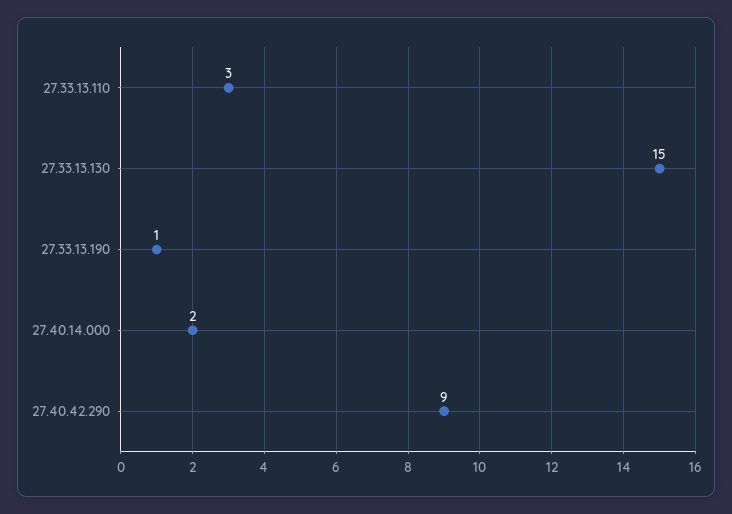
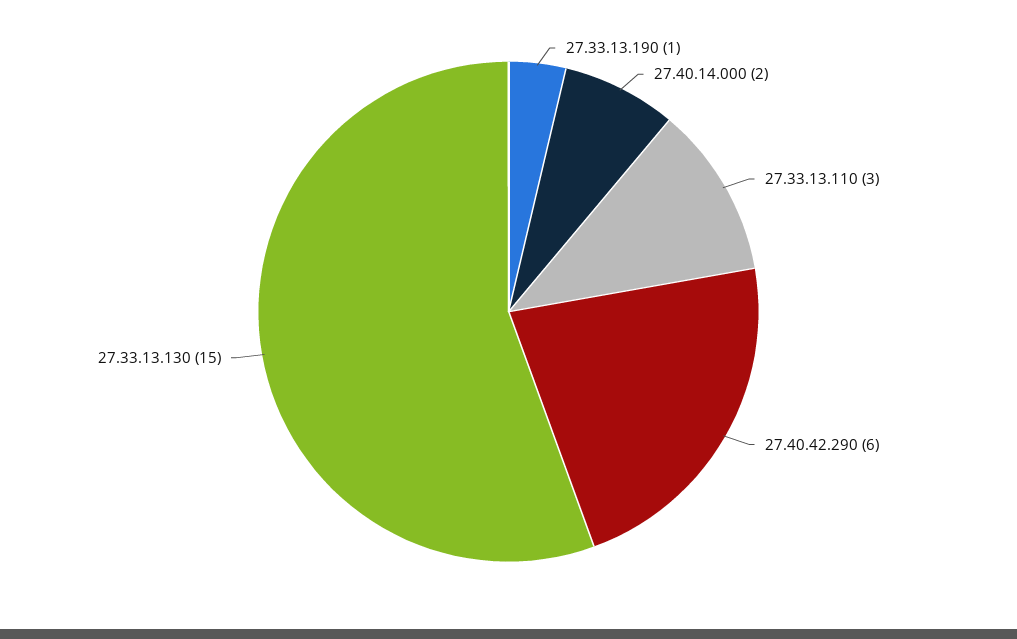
27.40.42.290: 9 -> 6

